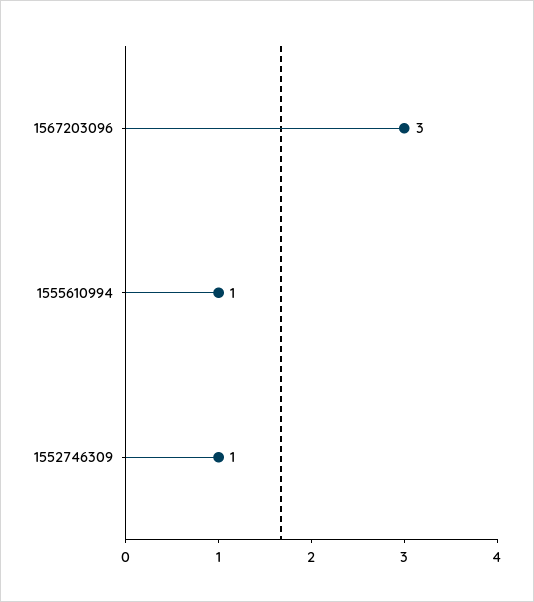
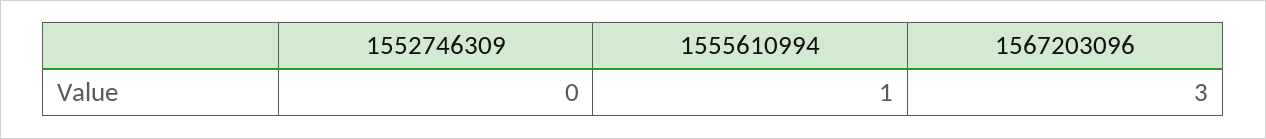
1552746309: 1 -> 0

